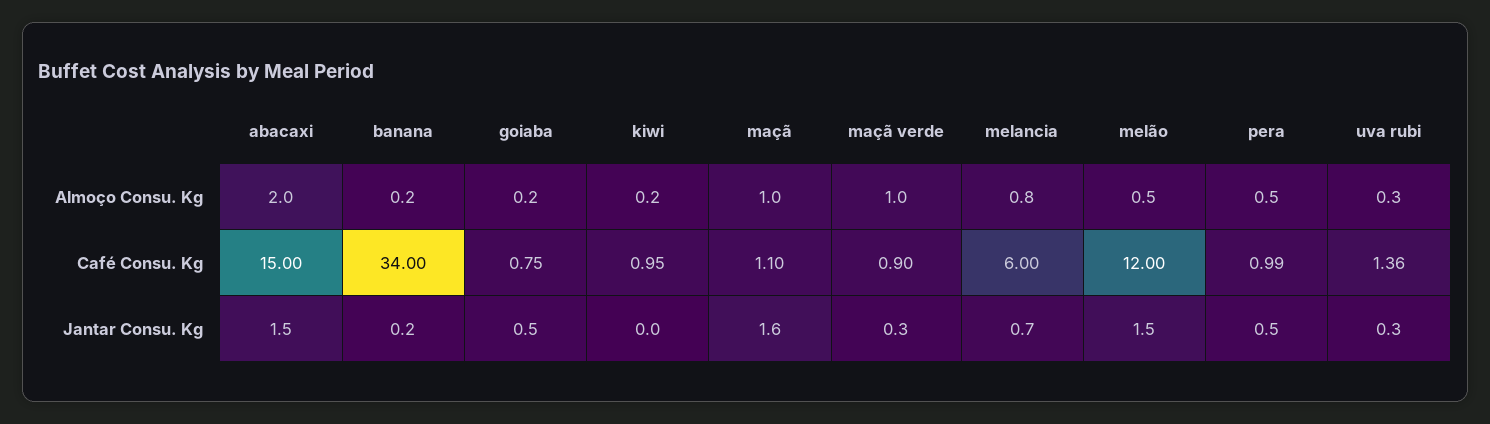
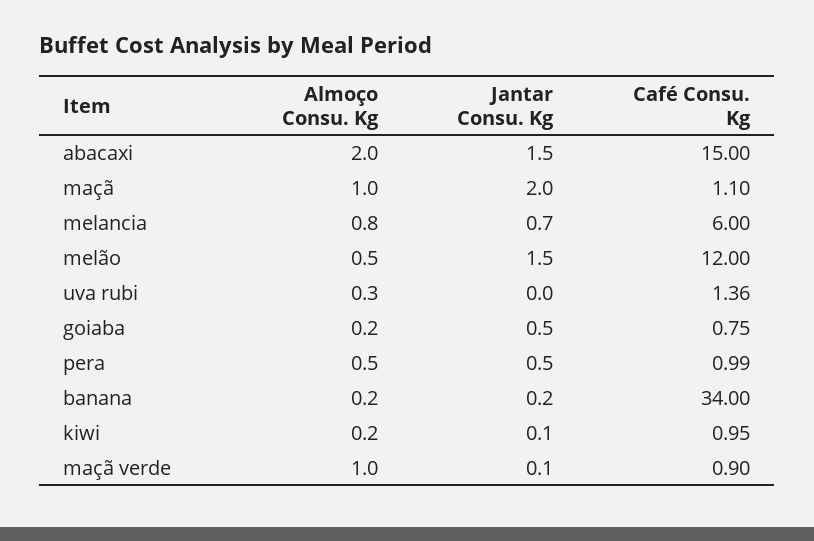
kiwi, Jantar Consu. Kg: 0 -> 0.1
maçã, Jantar Consu. Kg: 1.6 -> 2
maçã verde, Jantar Consu. Kg: 0.3 -> 0.1
uva rubi, Jantar Consu. Kg: 0.3 -> 0

